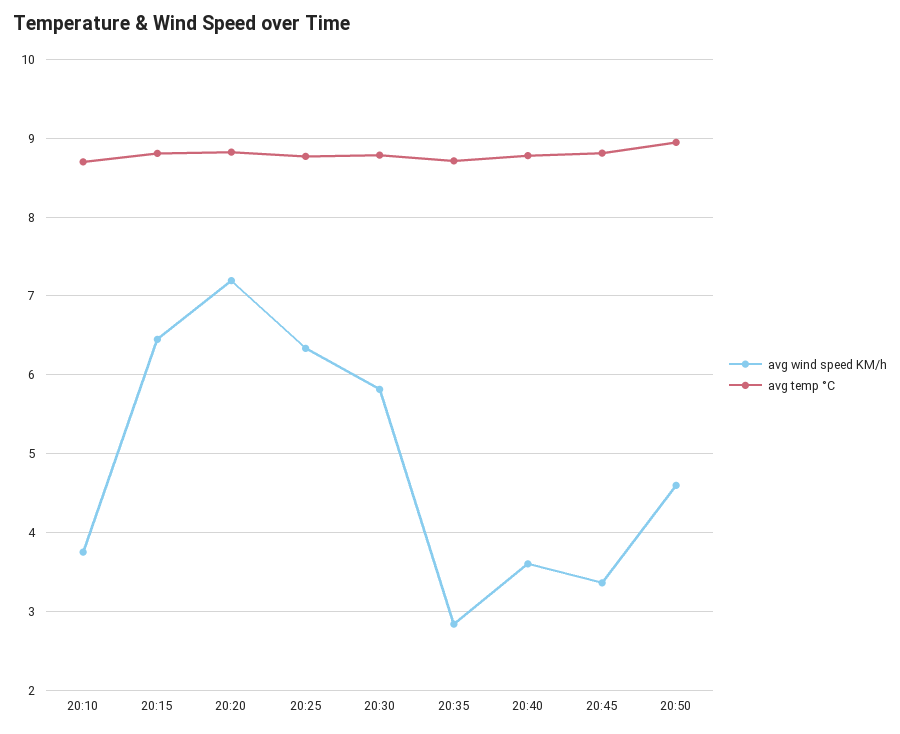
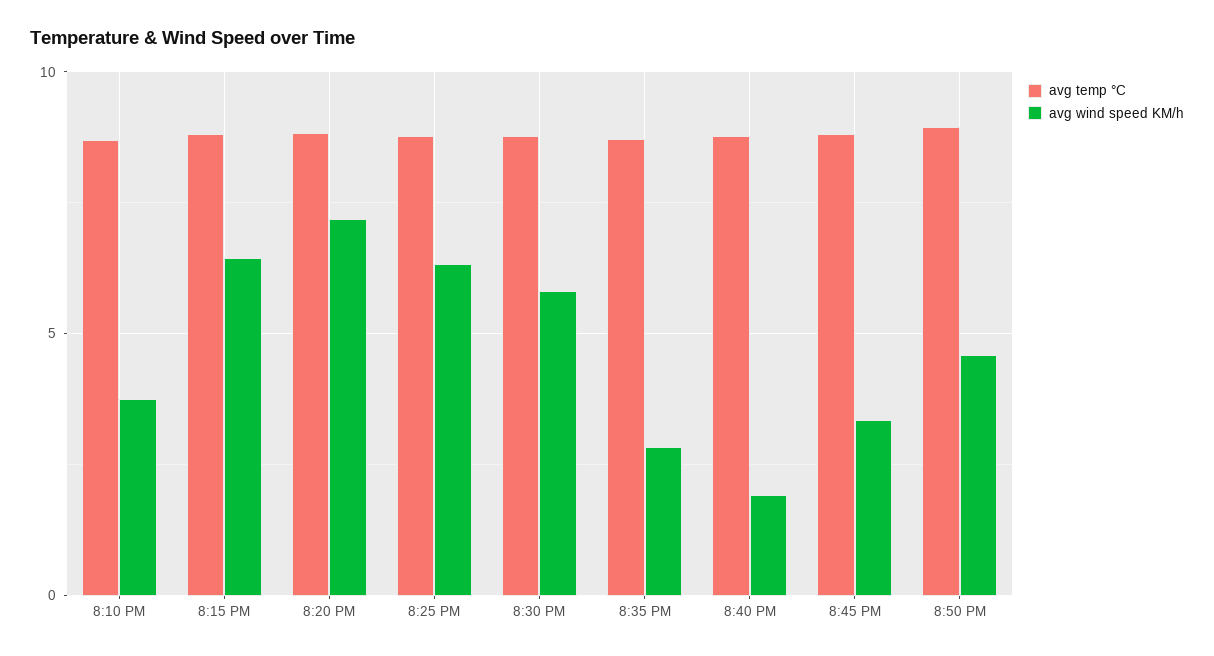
avg wind speed KM/h, 20:40: 3.6 -> 2

